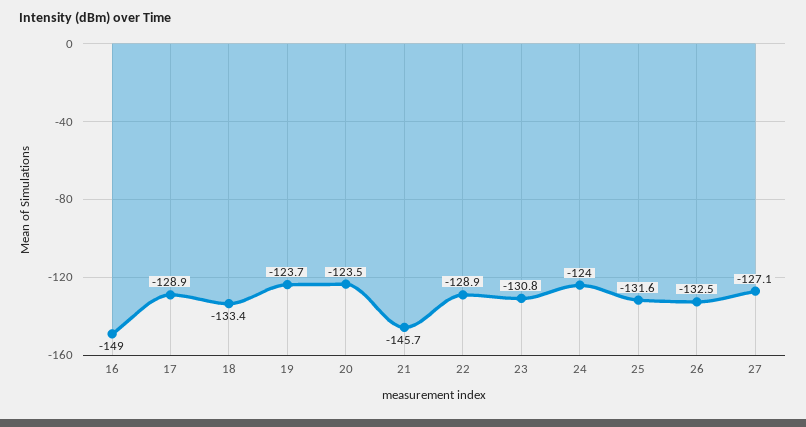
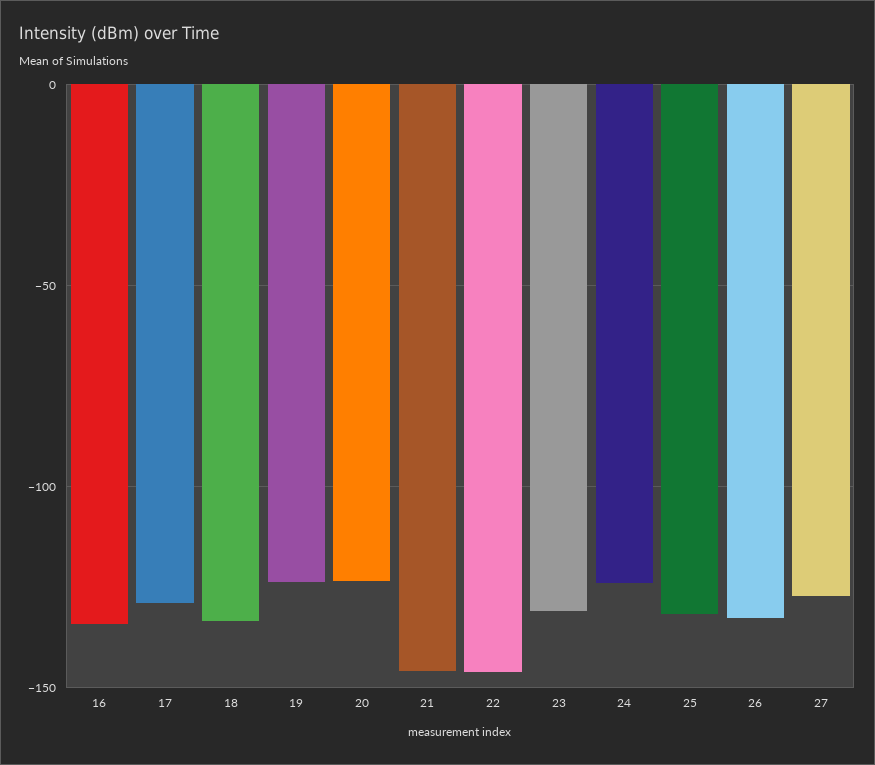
16: -149 -> -135
22: -128.9 -> -145

